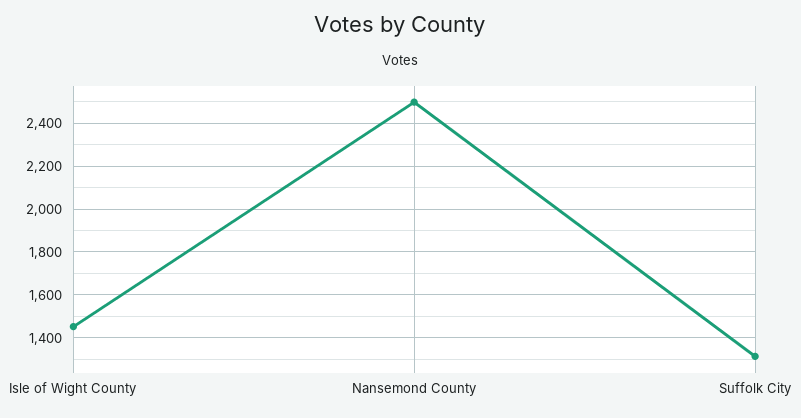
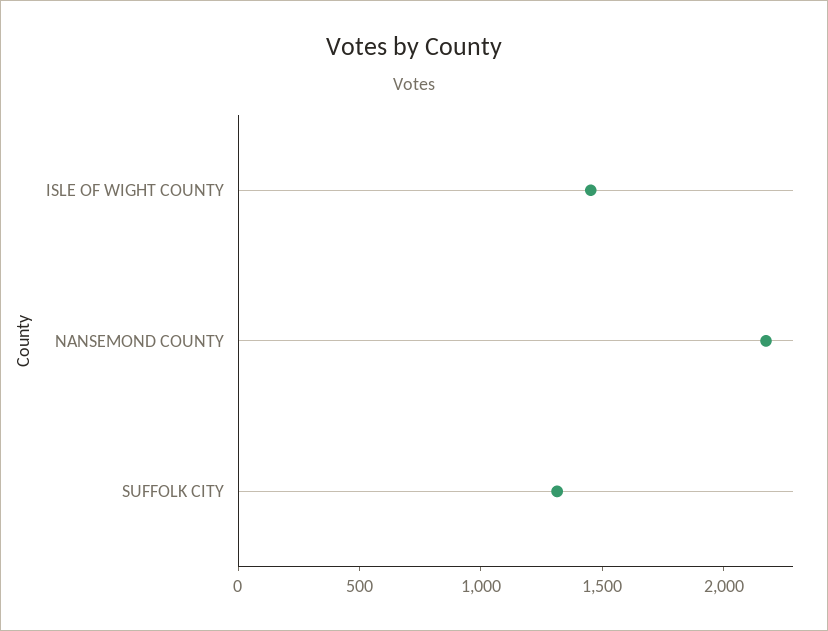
Nansemond County: 2500 -> 2200

